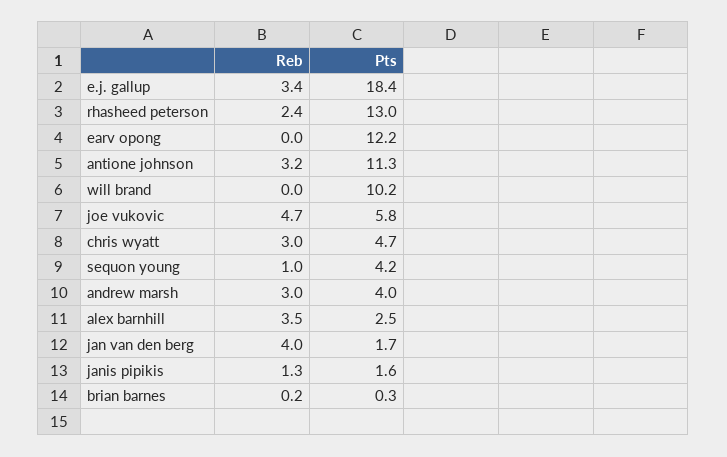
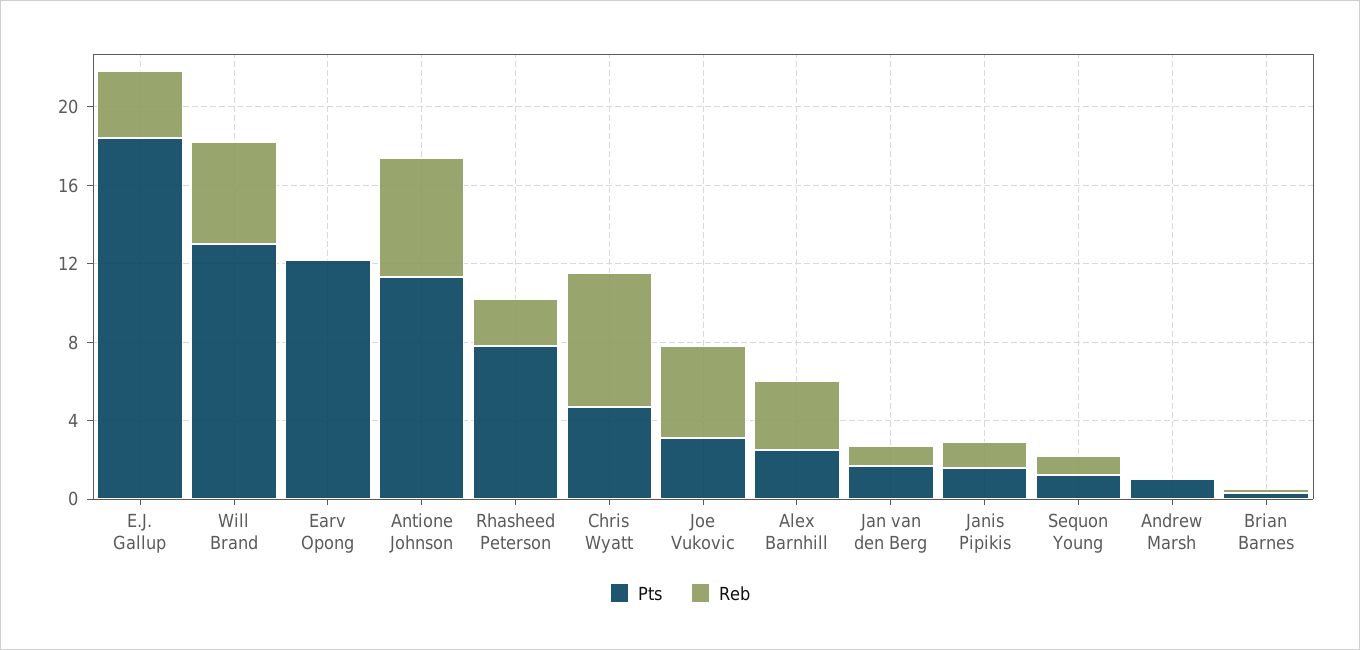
Pts, rhasheed peterson: 13 -> 8
Reb, antione johnson: 3.2 -> 6
Reb, will brand: 0 -> 5
Pts, will brand: 10.2 -> 13
Pts, joe vukovic: 5.8 -> 3
Reb, chris wyatt: 3 -> 7
Pts, sequon young: 4.2 -> 1
Reb, andrew marsh: 3 -> 0
Pts, andrew marsh: 4 -> 1
Reb, jan van den berg: 4 -> 1

